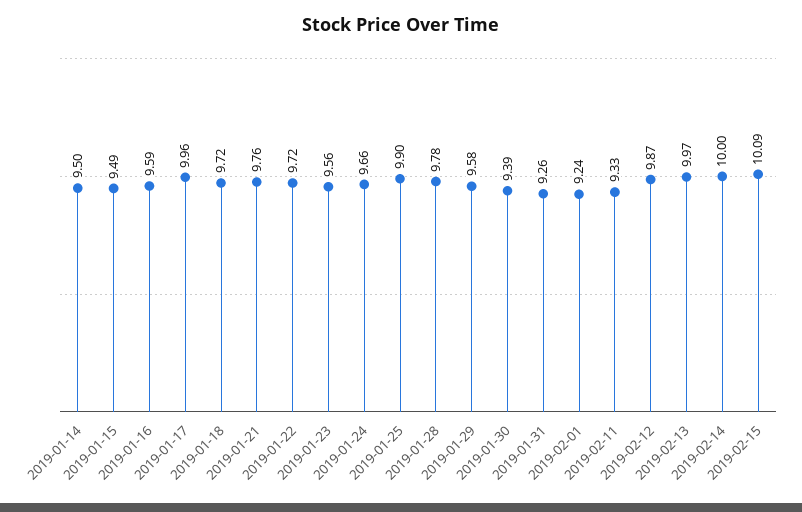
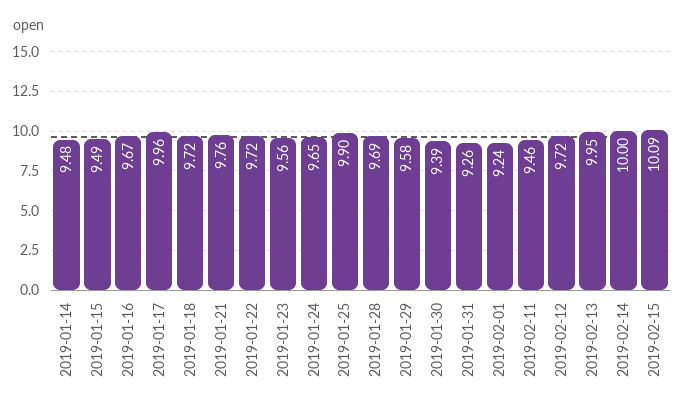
2019-01-14: 9.5 -> 9.48
2019-01-16: 9.59 -> 9.67
2019-01-24: 9.66 -> 9.65
2019-01-28: 9.78 -> 9.69
2019-02-11: 9.33 -> 9.46
2019-02-12: 9.87 -> 9.72
2019-02-13: 9.97 -> 9.95

